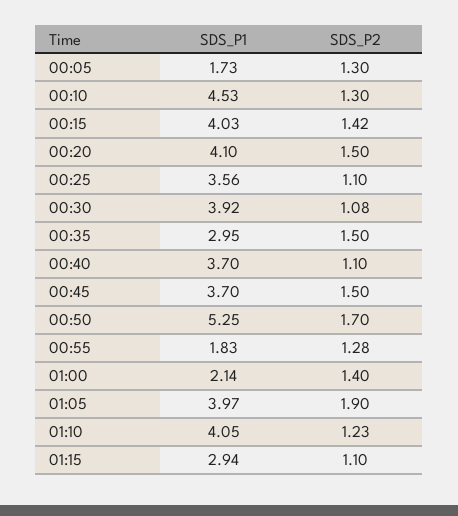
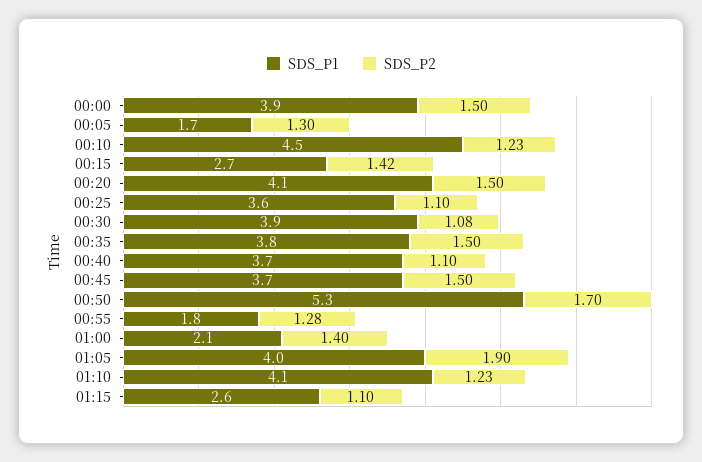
SDS_P2, 00:10: 1.3 -> 1.23
SDS_P1, 00:15: 4.03 -> 2.7
SDS_P1, 00:35: 2.95 -> 3.8
SDS_P1, 01:15: 2.94 -> 2.6
SDS_P1, 00:00: none -> 3.9
SDS_P2, 00:00: none -> 1.5

